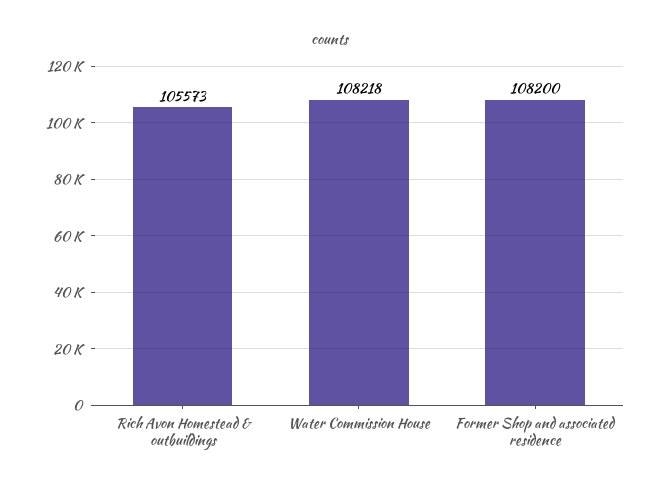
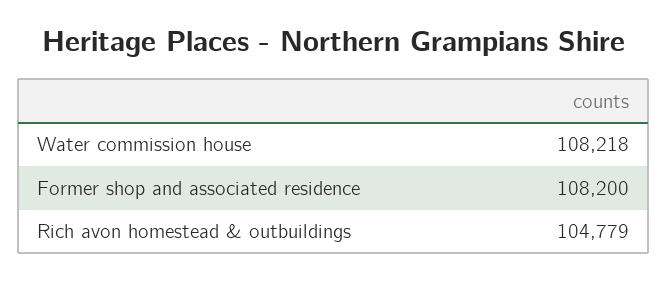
Rich Avon Homestead & outbuildings: 105573 -> 104779

